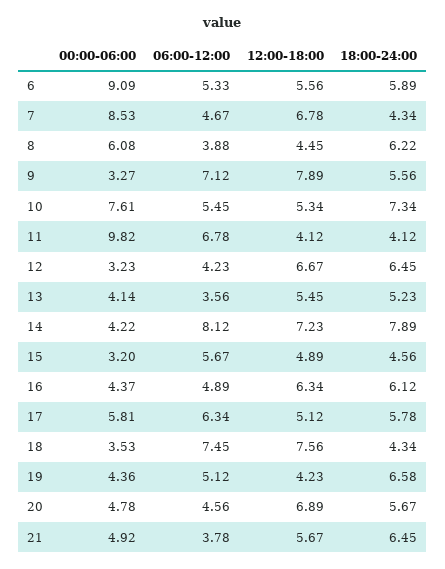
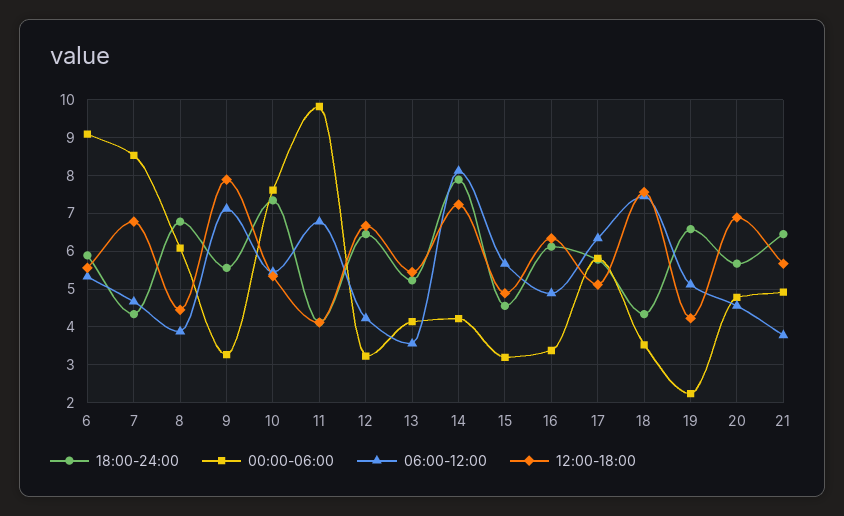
18:00-24:00, 8: 6.22 -> 6.8
00:00-06:00, 16: 4.37 -> 3.4
00:00-06:00, 19: 4.36 -> 2.2

